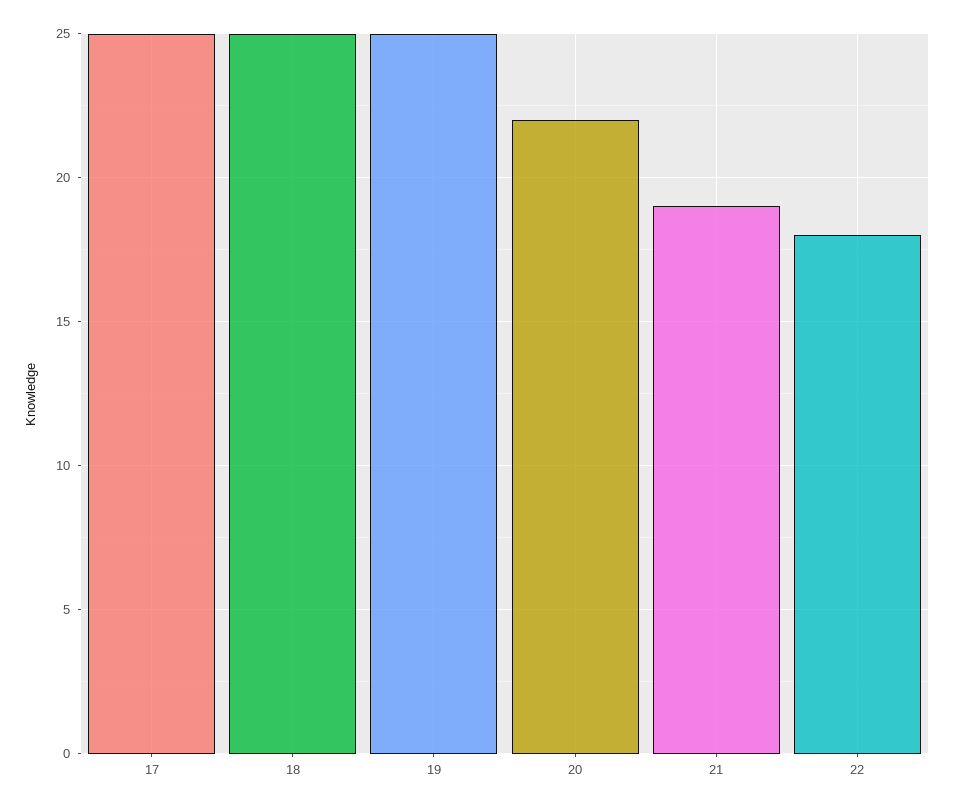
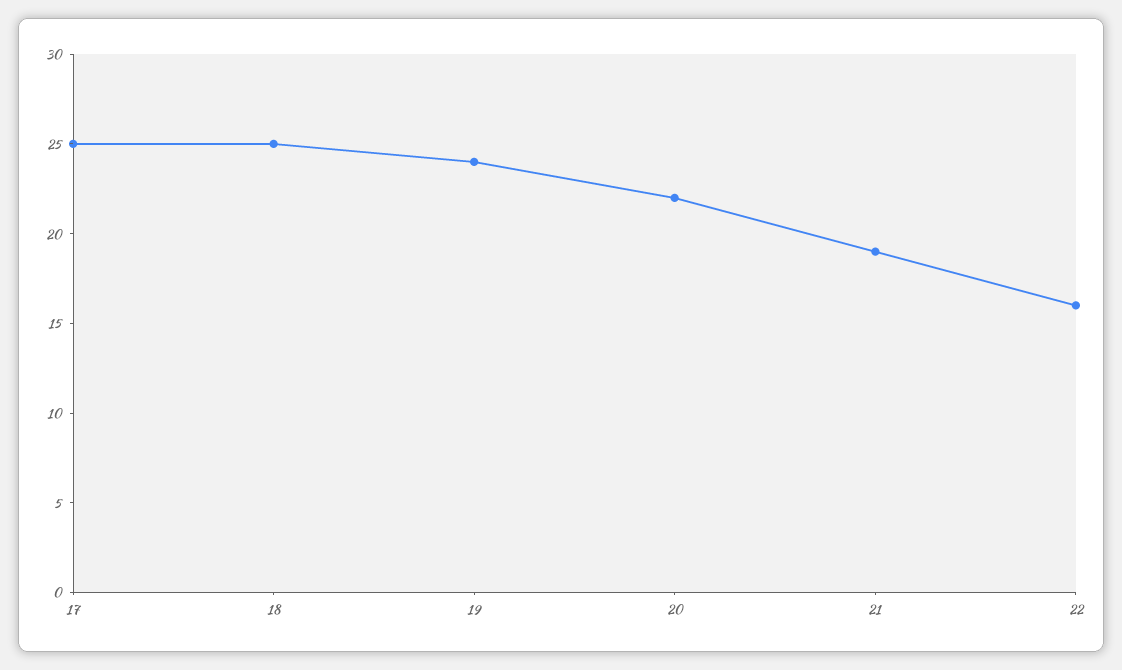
19: 25 -> 24
22: 18 -> 16

